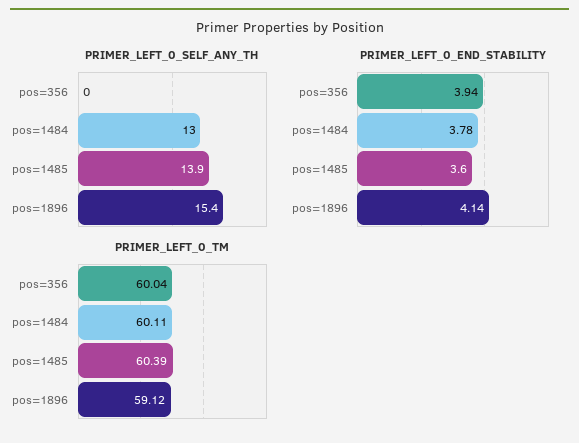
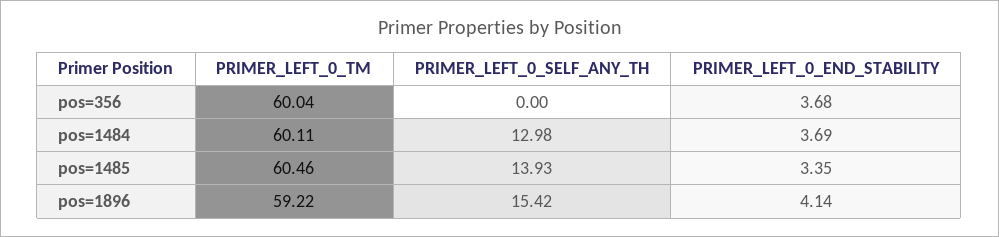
PRIMER_LEFT_0_END_STABILITY, pos=356: 3.94 -> 3.68
PRIMER_LEFT_0_END_STABILITY, pos=1484: 3.78 -> 3.69
PRIMER_LEFT_0_END_STABILITY, pos=1485: 3.6 -> 3.35
PRIMER_LEFT_0_TM, pos=1485: 60.39 -> 60.46
PRIMER_LEFT_0_TM, pos=1896: 59.12 -> 59.22

